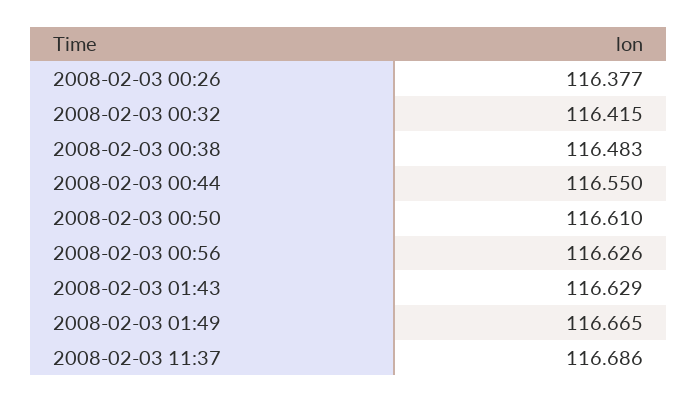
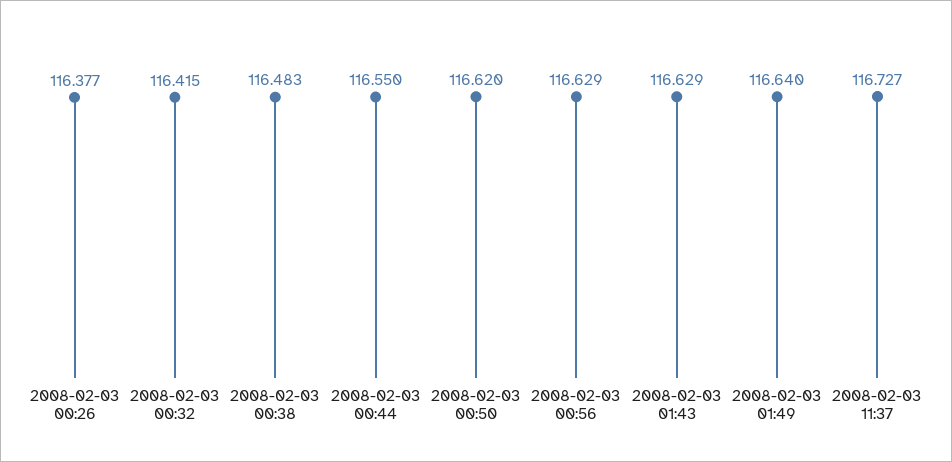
2008-02-03 00:50: 116.61 -> 116.62
2008-02-03 00:56: 116.626 -> 116.629
2008-02-03 01:49: 116.665 -> 116.64
2008-02-03 11:37: 116.686 -> 116.727

